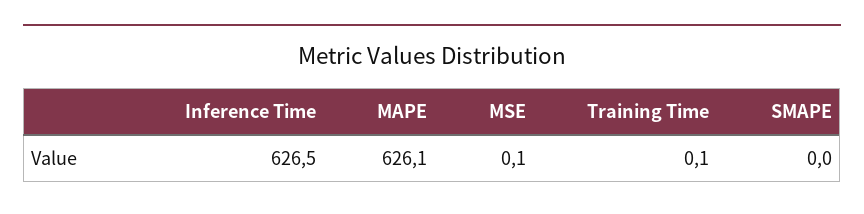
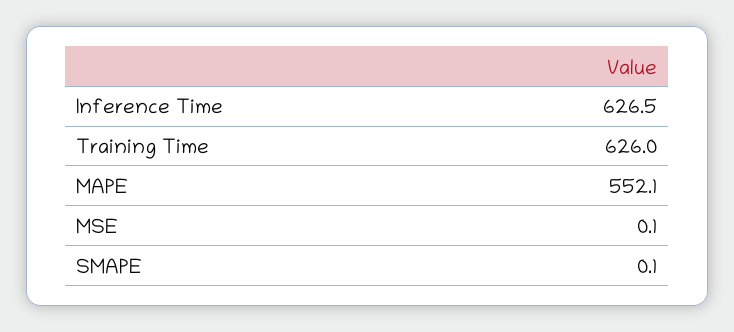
MAPE: 626.1 -> 552.1
Training Time: 0.1 -> 626
SMAPE: 0 -> 0.1

